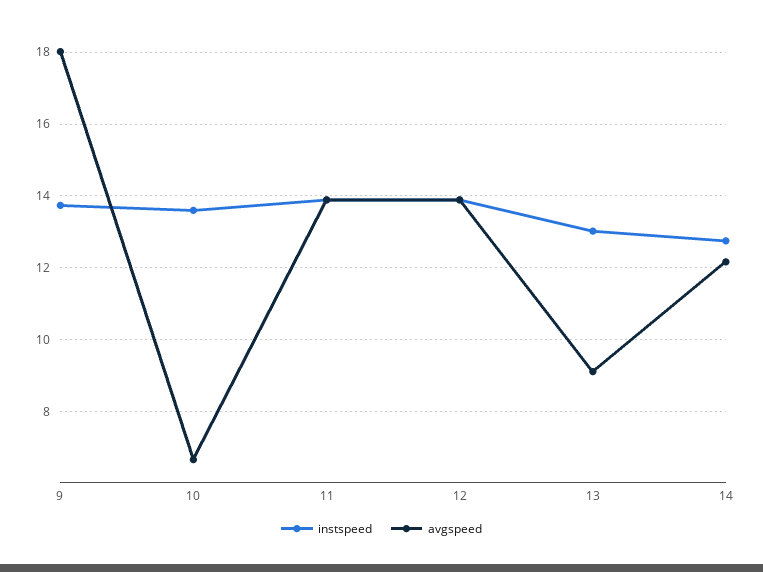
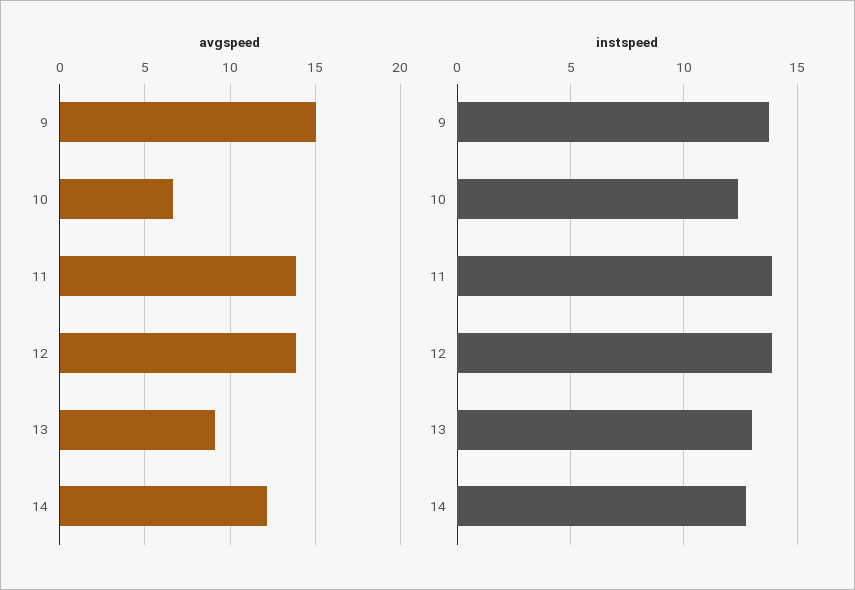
avgspeed, 9: 18 -> 15
instspeed, 10: 13.6 -> 12.5

